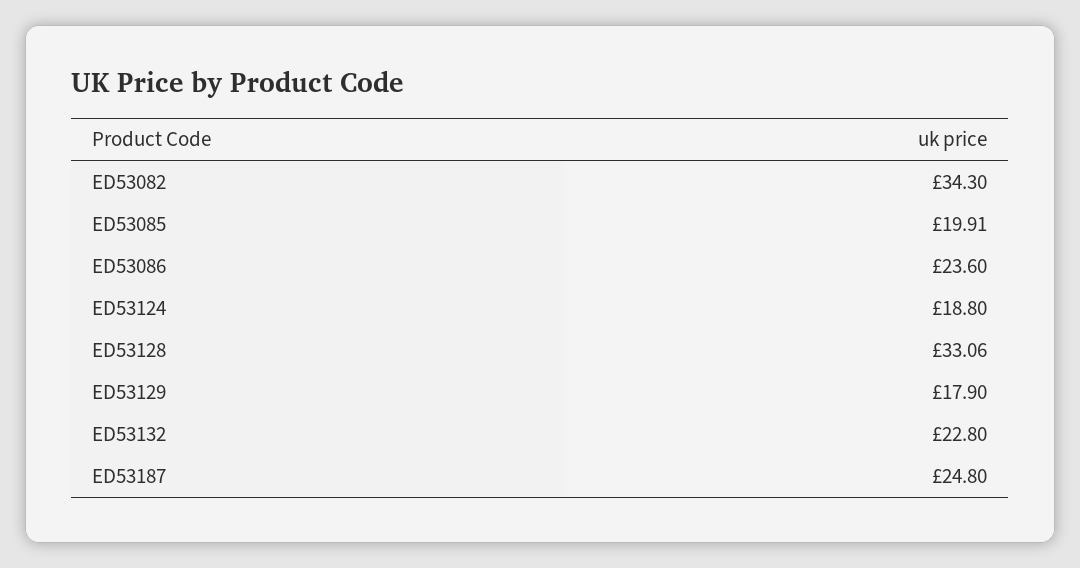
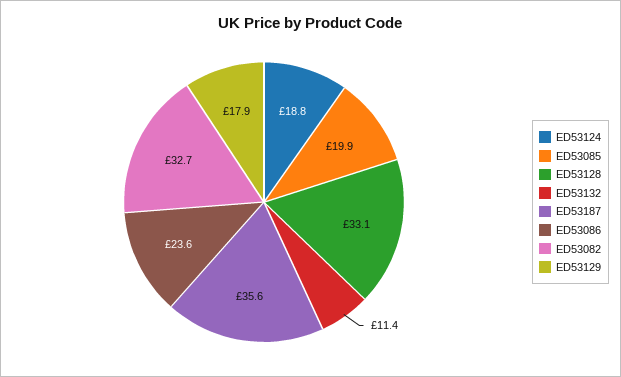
ED53082: 34.3 -> 32.7
ED53132: 22.8 -> 11.4
ED53187: 24.8 -> 35.6

